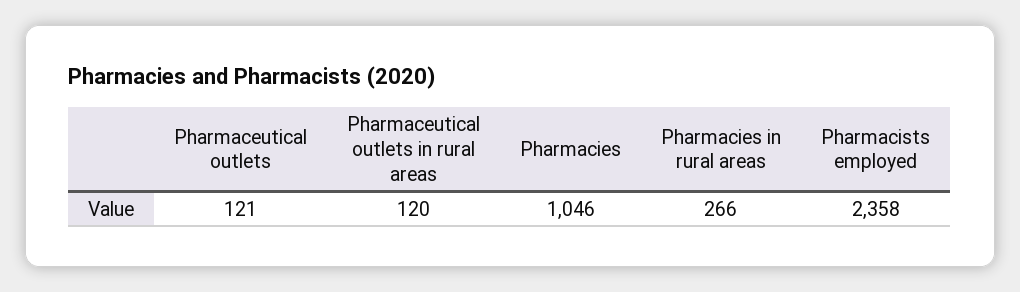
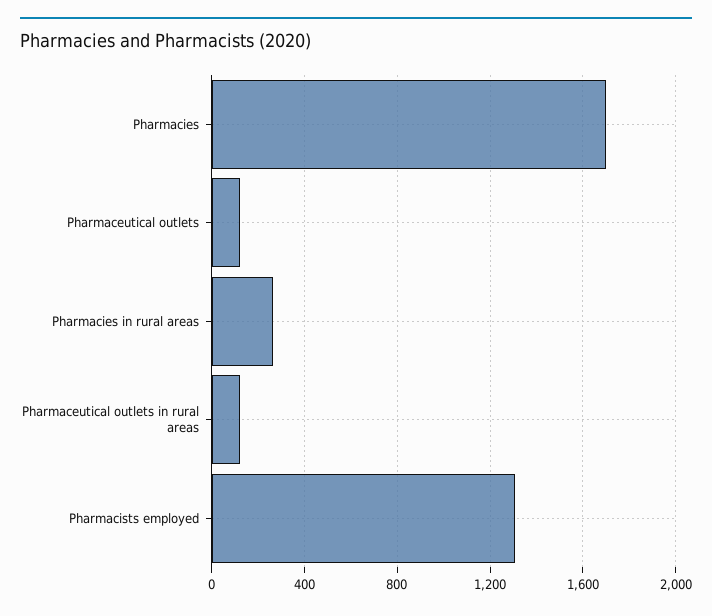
Pharmacies: 1046 -> 1700
Pharmacists employed: 2358 -> 1300

